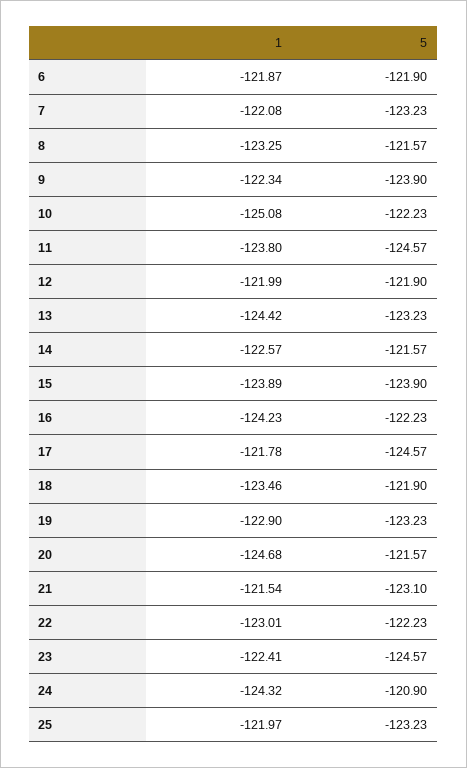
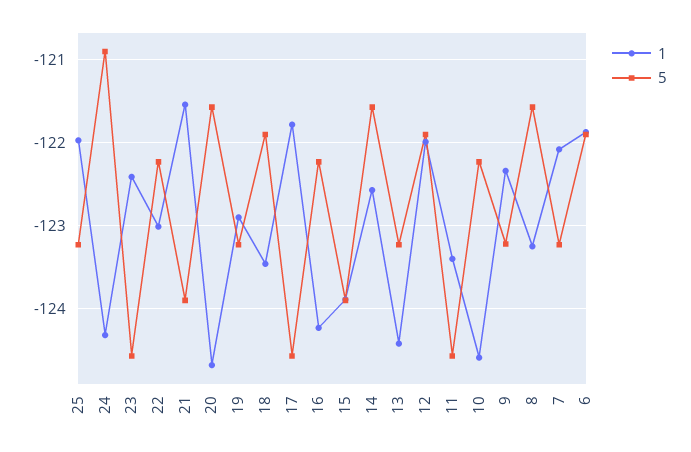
5, 9: -123.9 -> -123.2
1, 10: -125.08 -> -124.6
1, 11: -123.8 -> -123.4
5, 21: -123.1 -> -123.9

